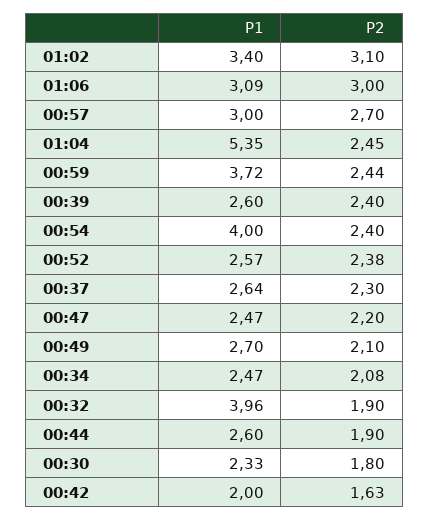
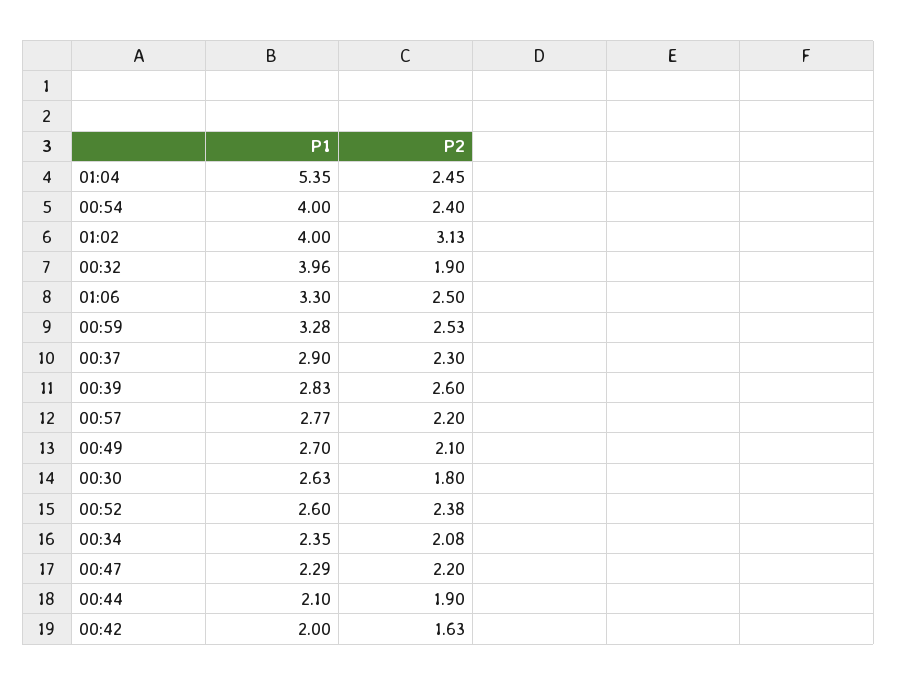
P1, 01:02: 3.4 -> 4
P2, 01:02: 3.1 -> 3.13
P1, 01:06: 3.09 -> 3.3
P2, 01:06: 3 -> 2.5
P1, 00:57: 3 -> 2.77
P2, 00:57: 2.7 -> 2.2
P1, 00:59: 3.72 -> 3.28
P2, 00:59: 2.44 -> 2.53
P1, 00:39: 2.6 -> 2.83
P2, 00:39: 2.4 -> 2.6
P1, 00:52: 2.57 -> 2.6
P1, 00:37: 2.64 -> 2.9
P1, 00:47: 2.47 -> 2.29
P1, 00:34: 2.47 -> 2.35
P1, 00:44: 2.6 -> 2.1
P1, 00:30: 2.33 -> 2.63

